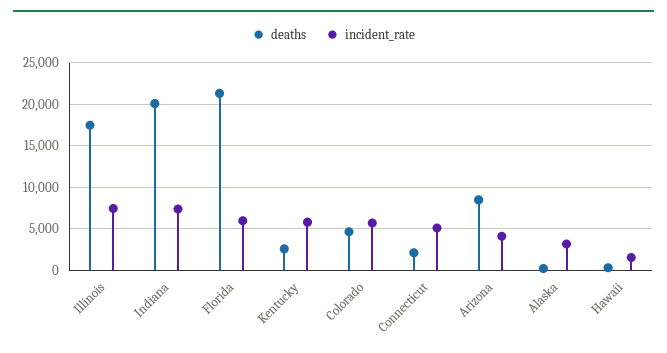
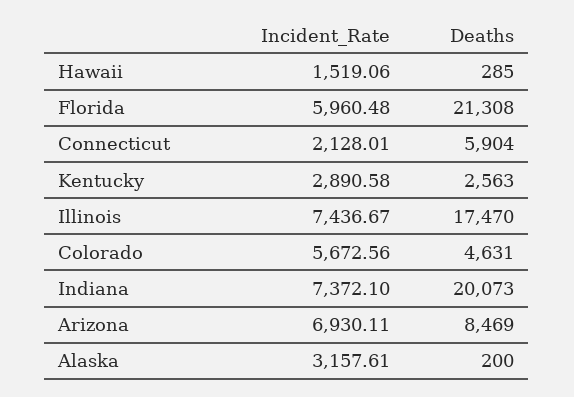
incident_rate, Kentucky: 6000 -> 2890.58
deaths, Connecticut: 2000 -> 5904
incident_rate, Connecticut: 5000 -> 2128.01
incident_rate, Arizona: 4000 -> 6930.11

